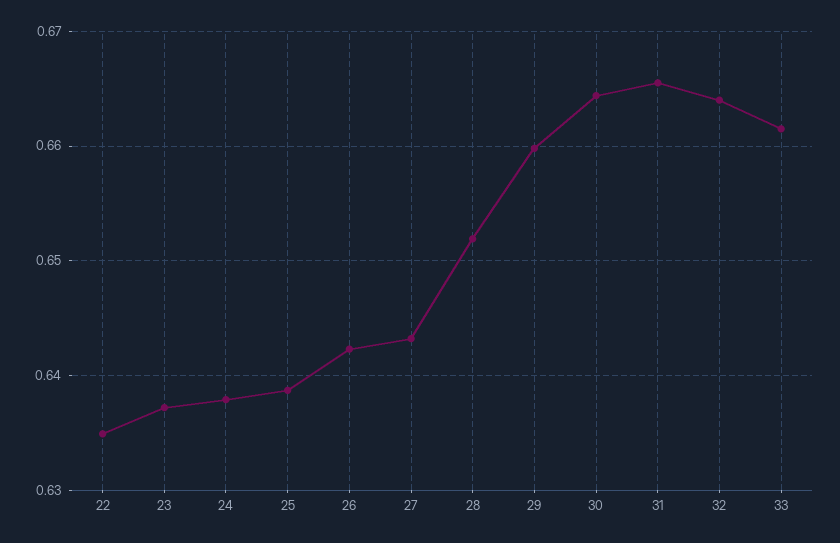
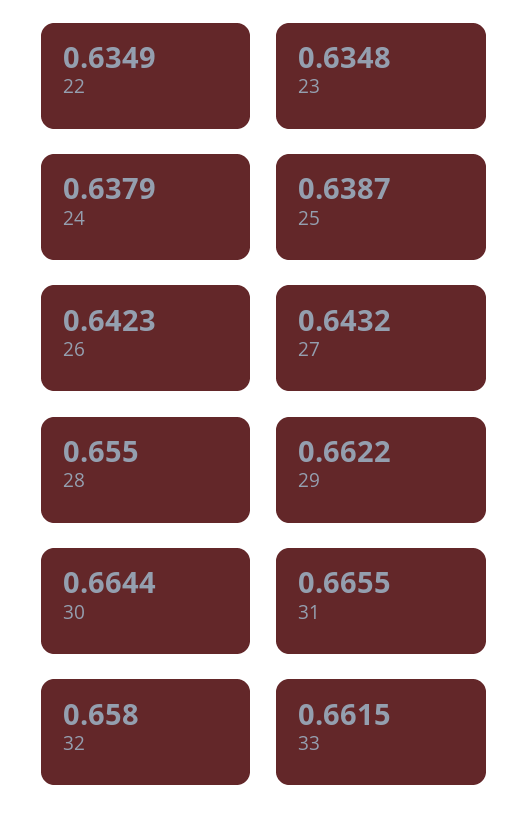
23: 0.637 -> 0.6348
28: 0.652 -> 0.655
29: 0.66 -> 0.6622
32: 0.664 -> 0.658

